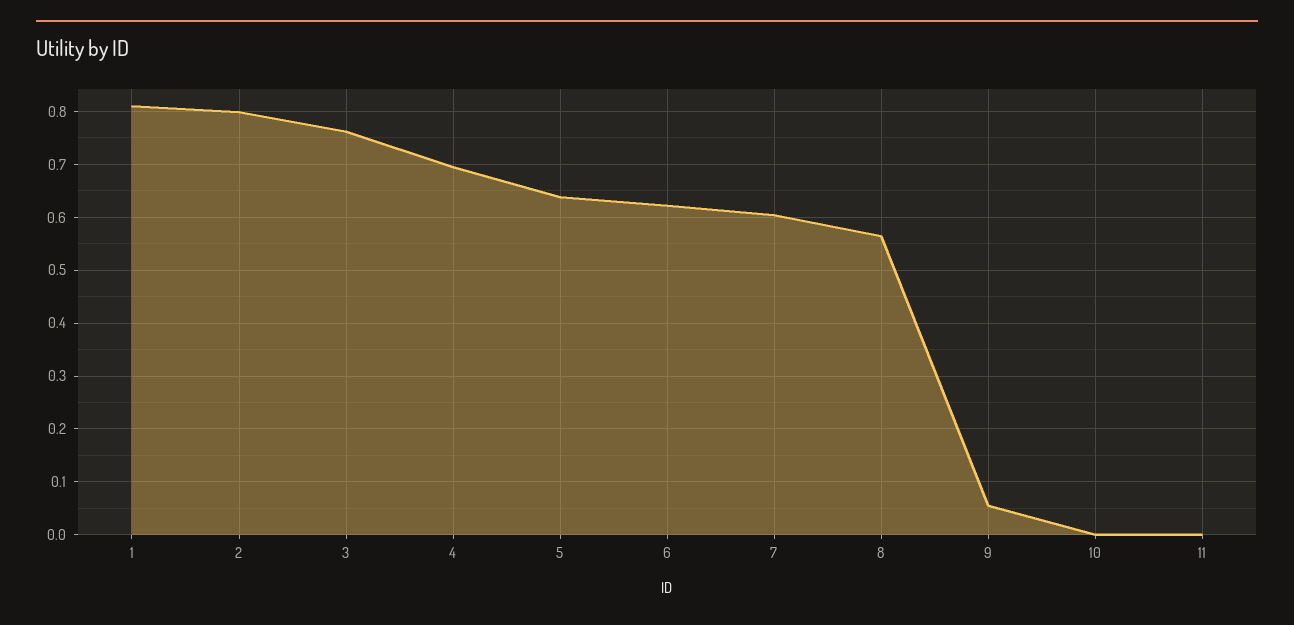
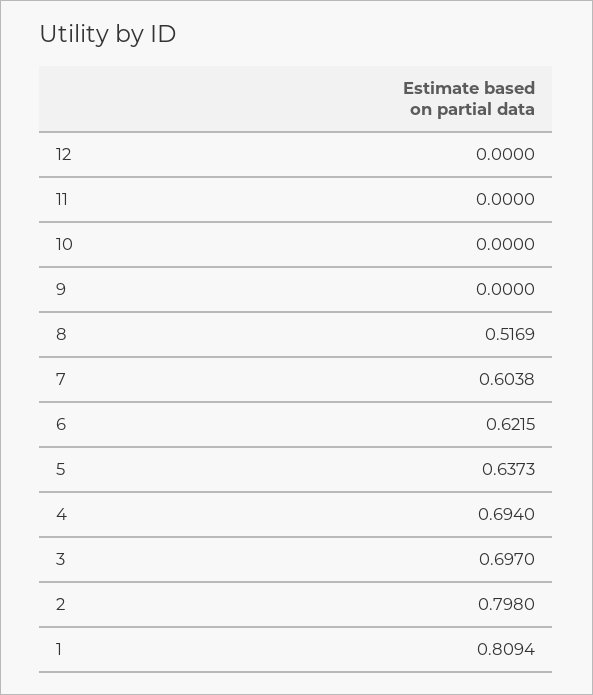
3: 0.76 -> 0.697
8: 0.56 -> 0.5169
9: 0.06 -> 0
12: none -> 0

